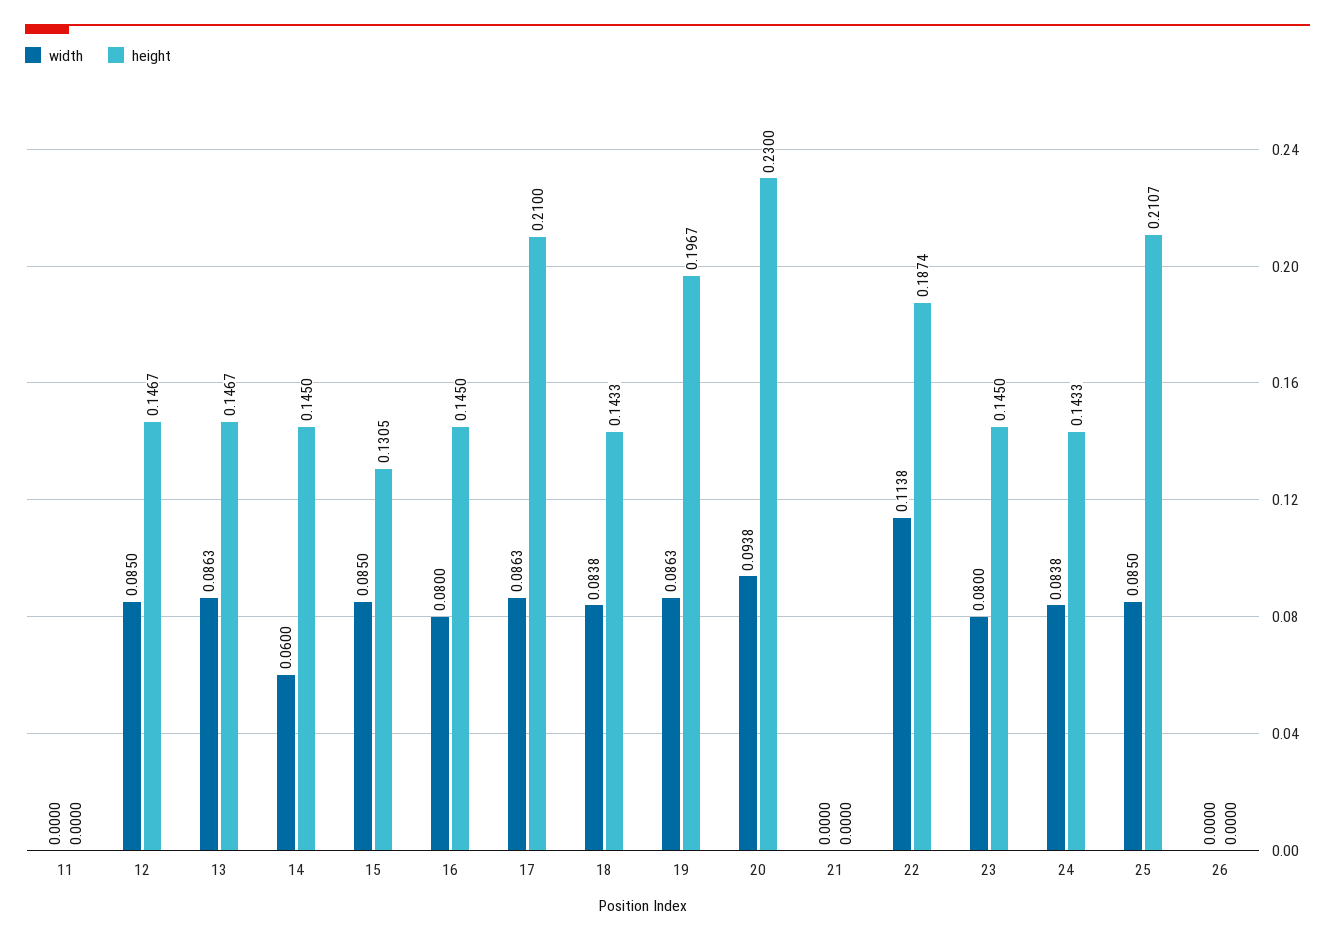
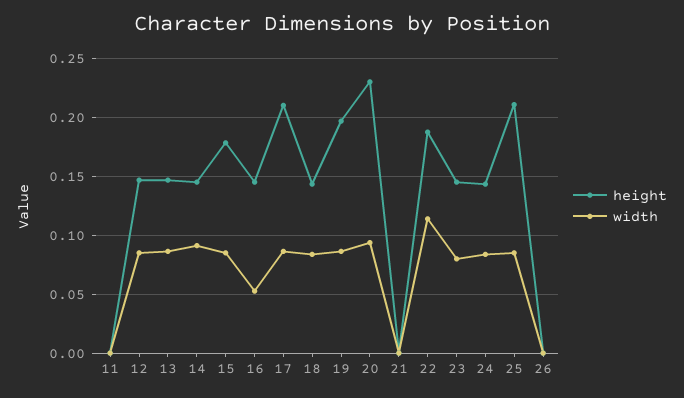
width, 14: 0.06 -> 0.09
height, 15: 0.1305 -> 0.18
width, 16: 0.08 -> 0.05

